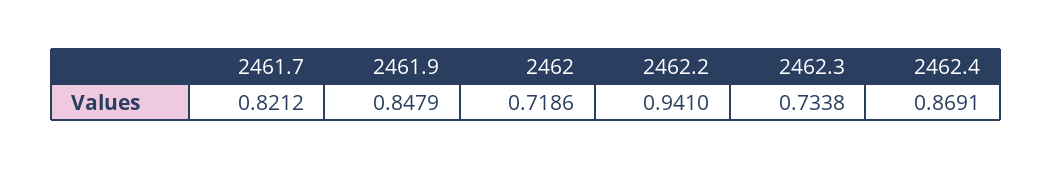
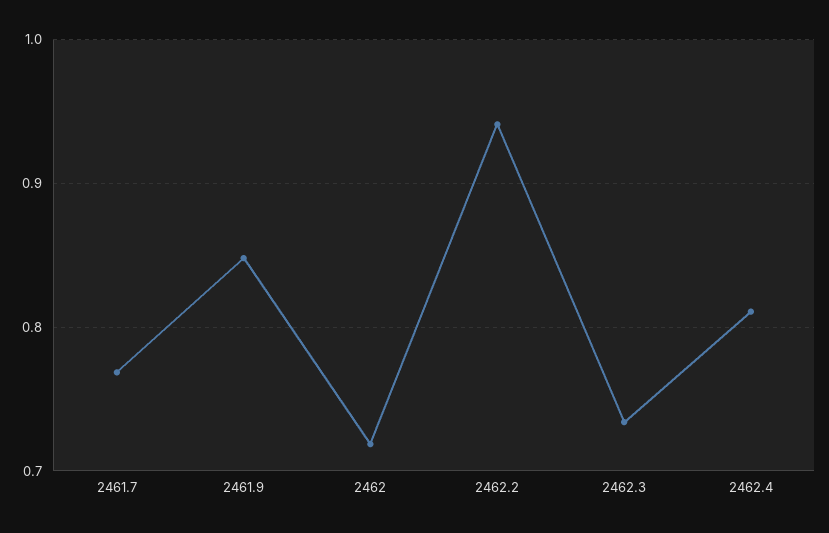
2461.7: 0.8212 -> 0.77
2462.4: 0.8691 -> 0.81

